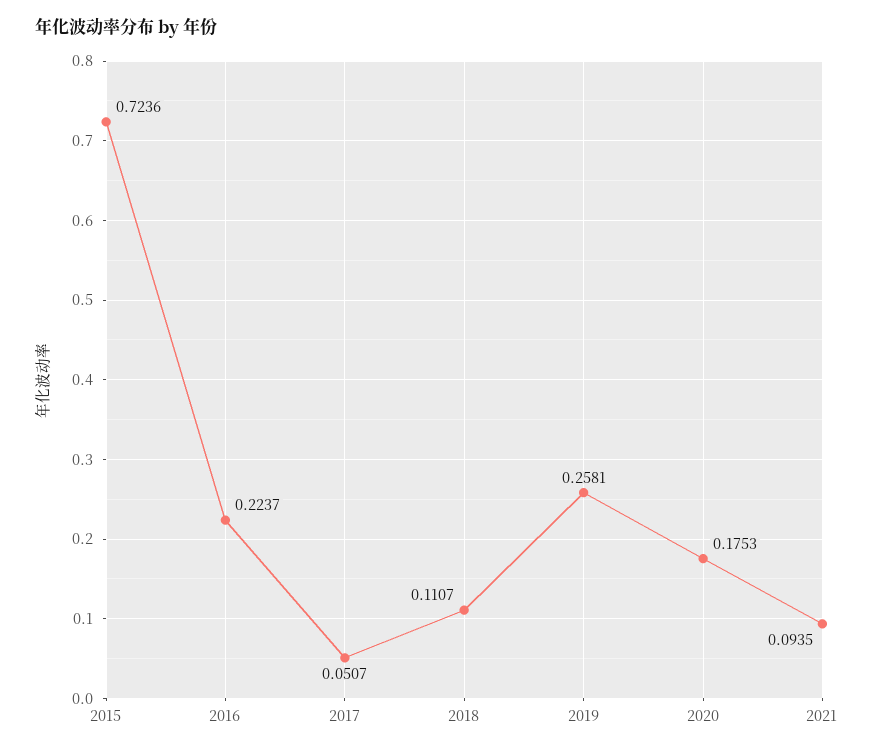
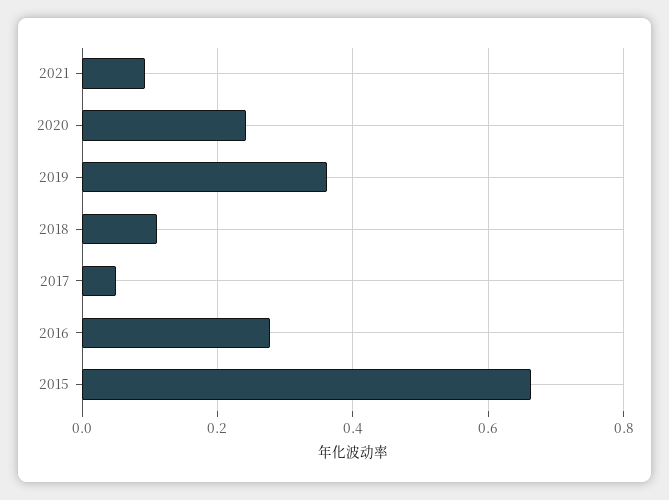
2015: 0.7236 -> 0.66
2016: 0.2237 -> 0.28
2019: 0.2581 -> 0.36
2020: 0.1753 -> 0.24

